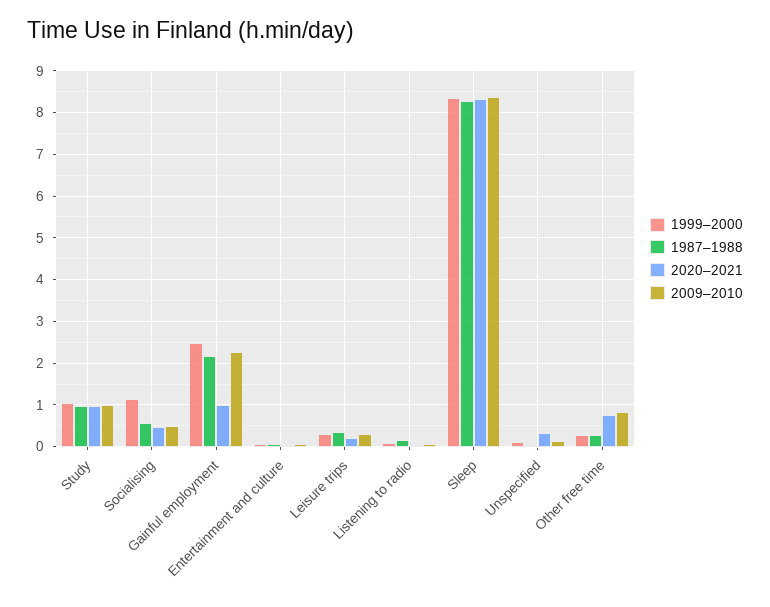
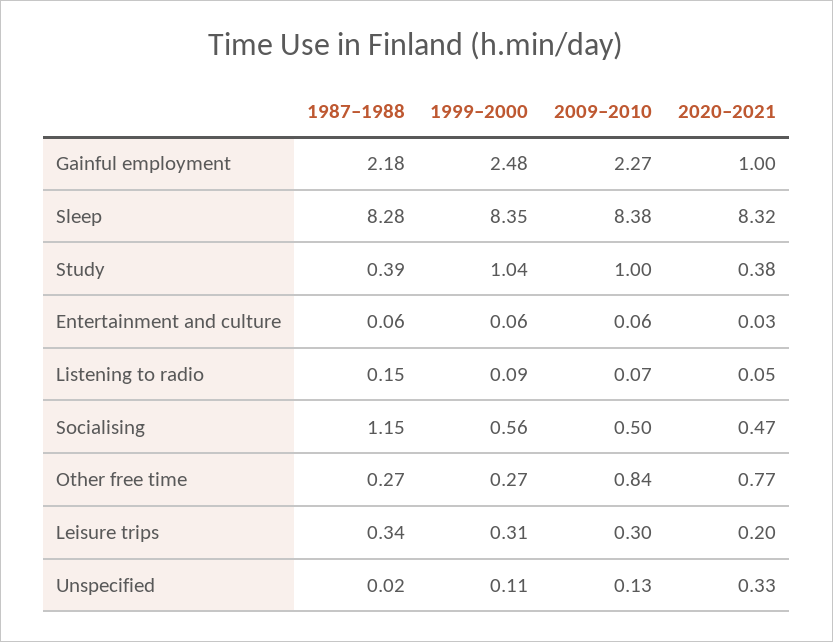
1987–1988, Study: 1 -> 0.39
2020–2021, Study: 1 -> 0.38
1999–2000, Socialising: 1.2 -> 0.56
1987–1988, Socialising: 0.6 -> 1.15

